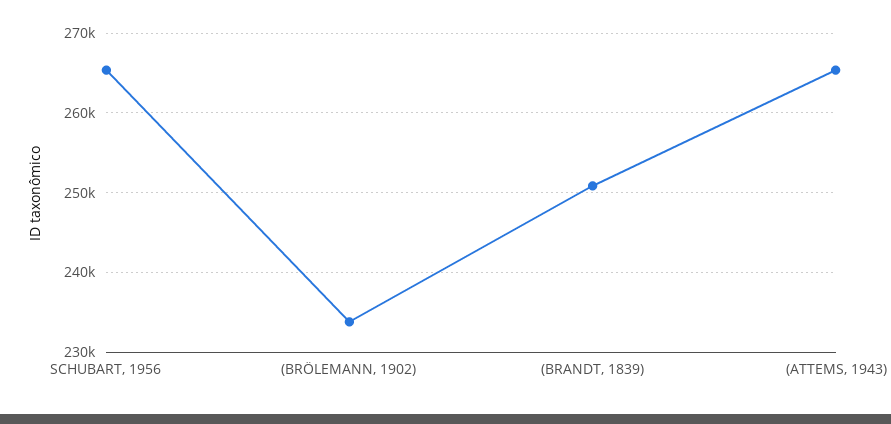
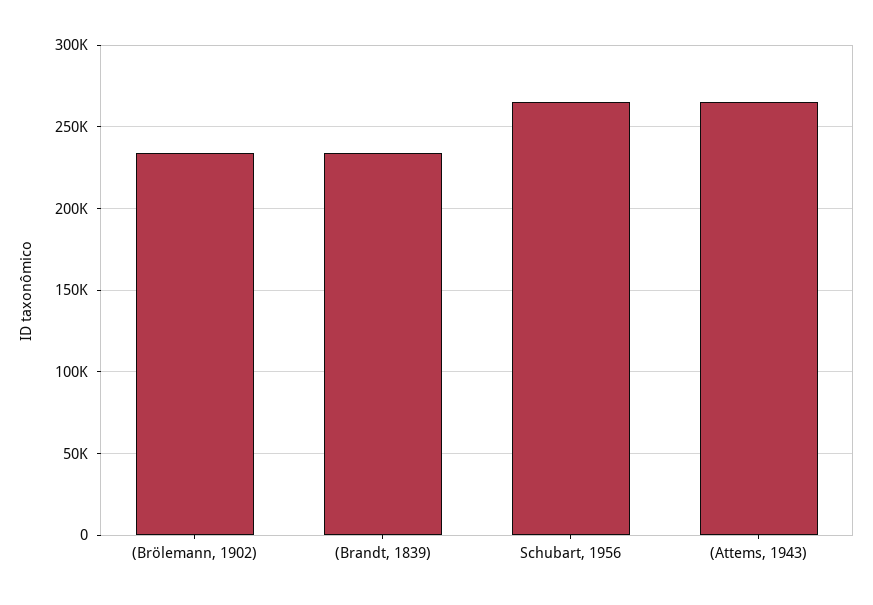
(BRANDT, 1839): 251000 -> 235000

